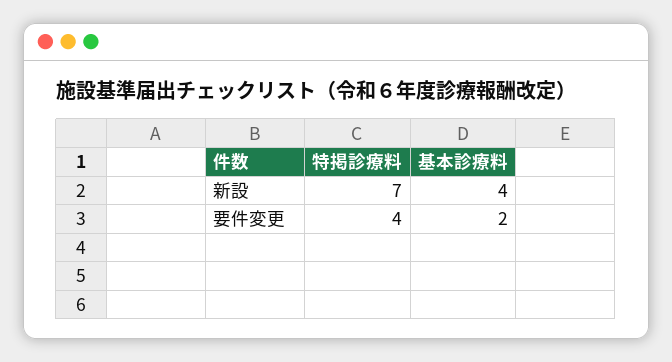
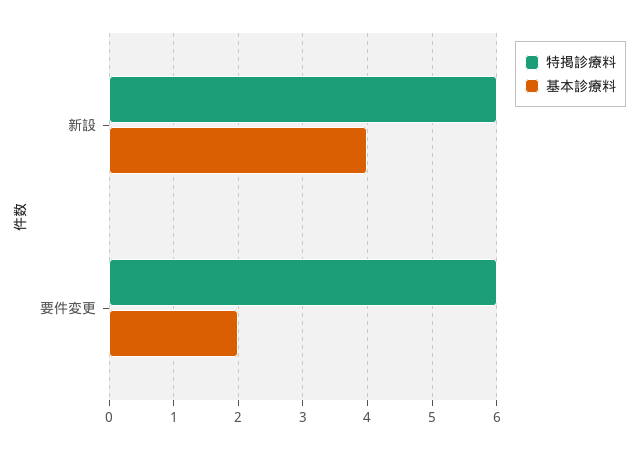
特掲診療料, 新設: 7 -> 6
特掲診療料, 要件変更: 4 -> 6

